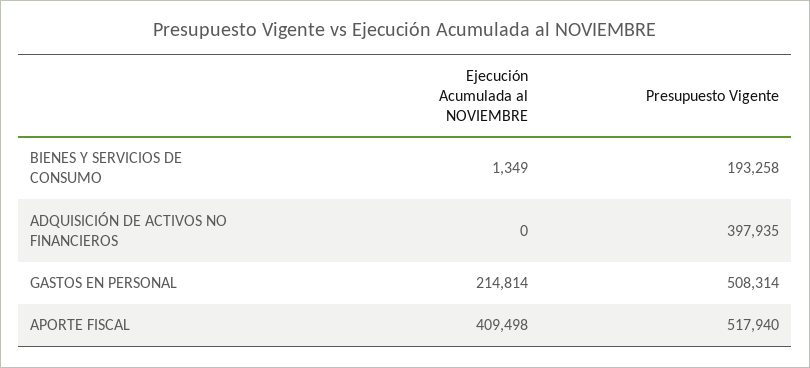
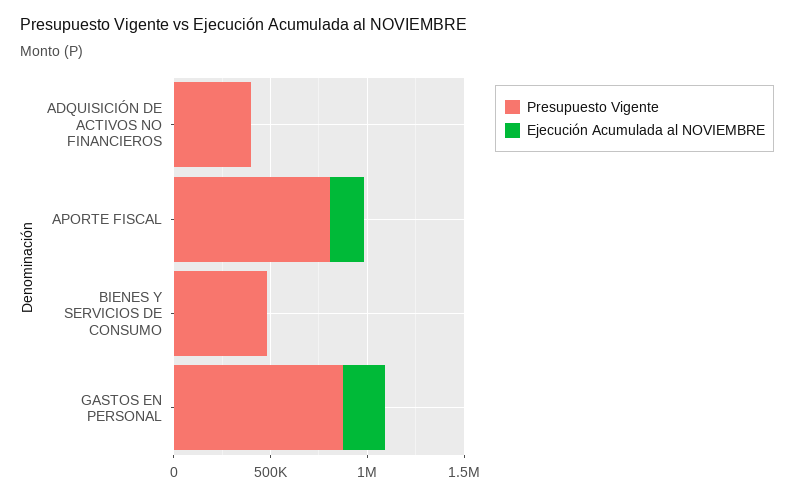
Presupuesto Vigente, BIENES Y SERVICIOS DE CONSUMO: 193258 -> 500000
Presupuesto Vigente, GASTOS EN PERSONAL: 508314 -> 900000
Ejecución Acumulada al NOVIEMBRE, APORTE FISCAL: 409498 -> 200000
Presupuesto Vigente, APORTE FISCAL: 517940 -> 800000

